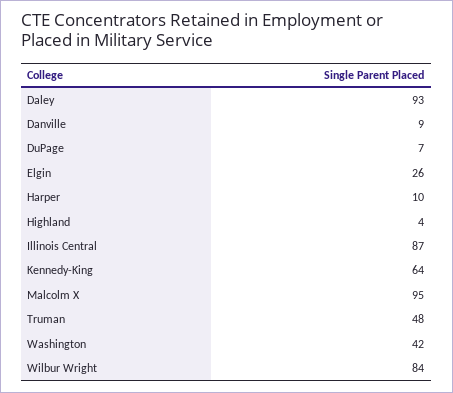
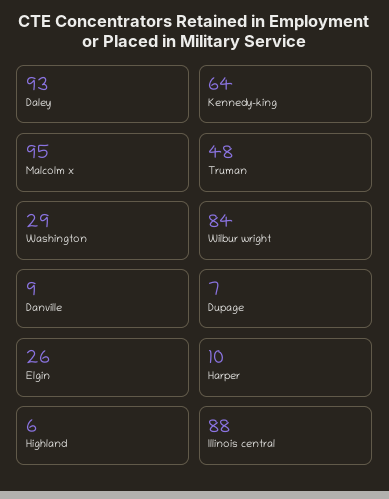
Highland: 4 -> 6
Illinois Central: 87 -> 88
Washington: 42 -> 29

